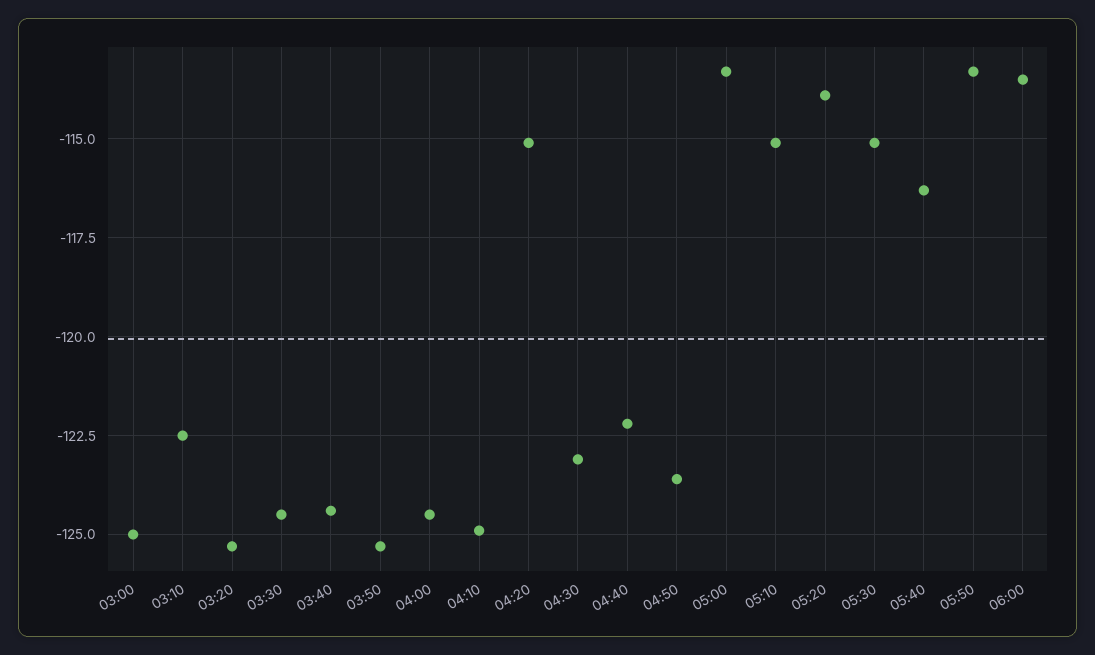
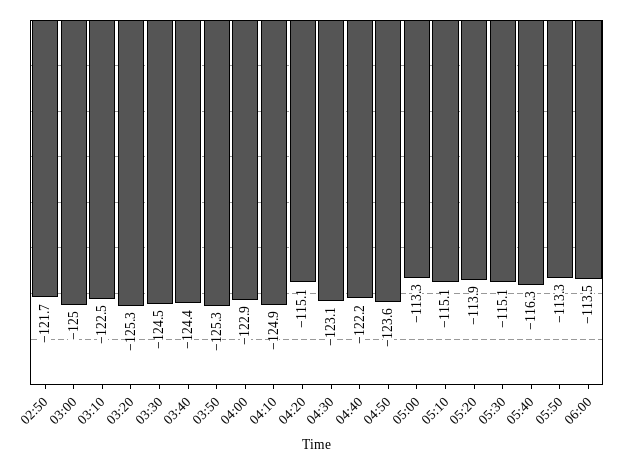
04:00: -124.5 -> -122.9
02:50: none -> -121.7

